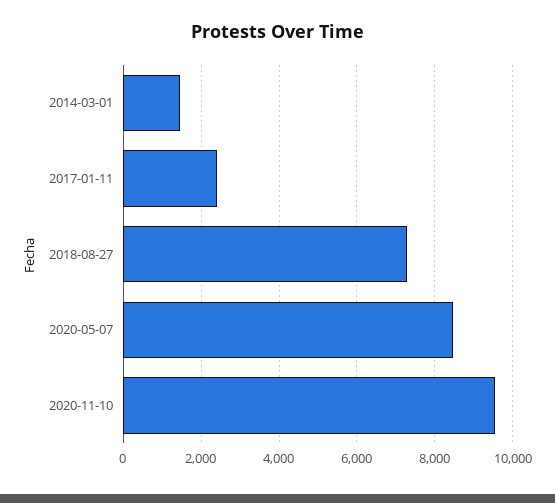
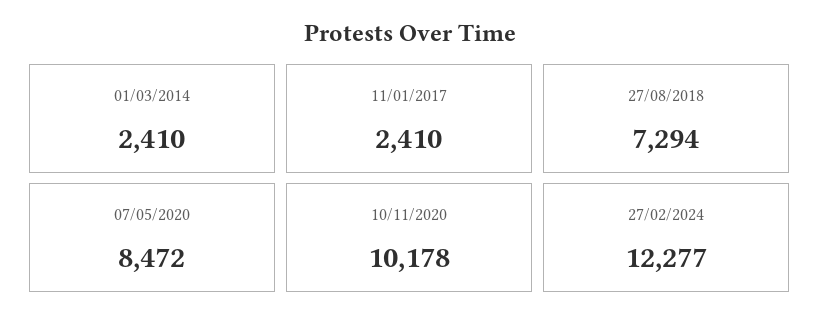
2014-03-01: 1400 -> 2410
2020-11-10: 9600 -> 10178
27/02/2024: none -> 12277

